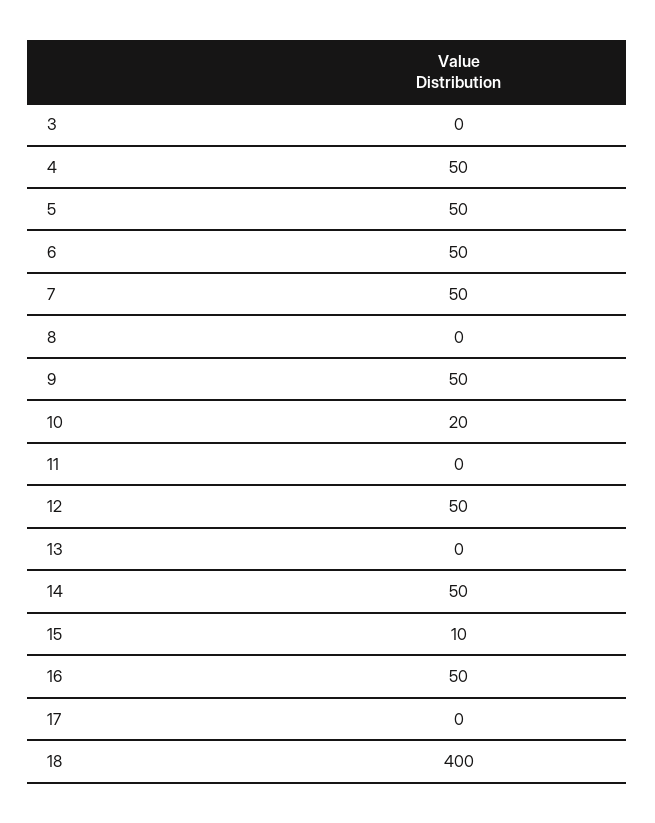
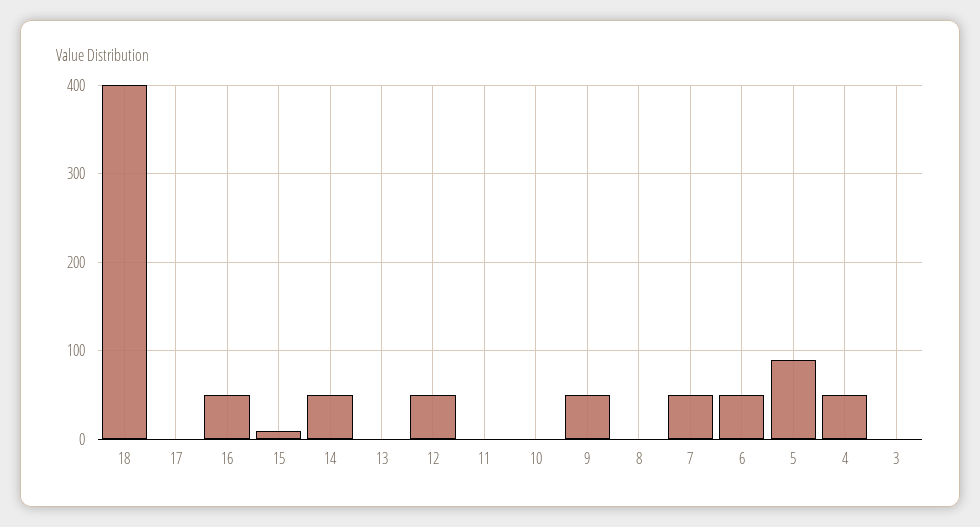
5: 50 -> 90
10: 20 -> 0

